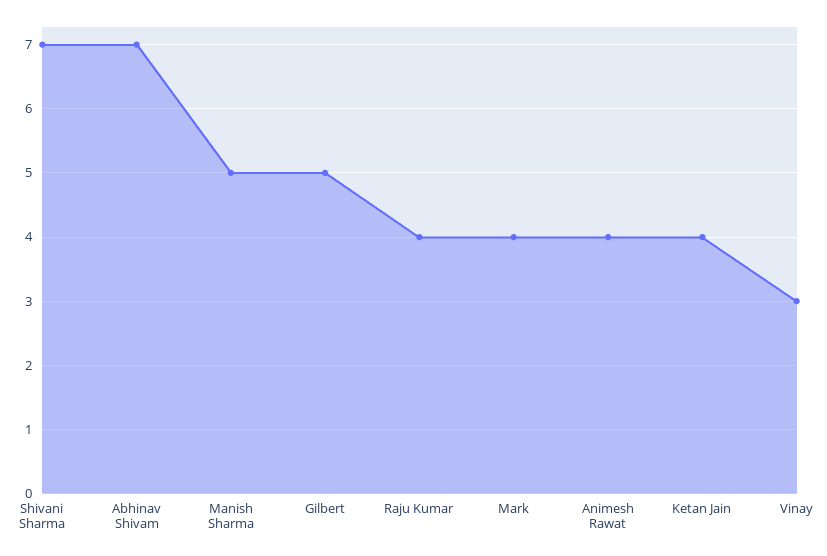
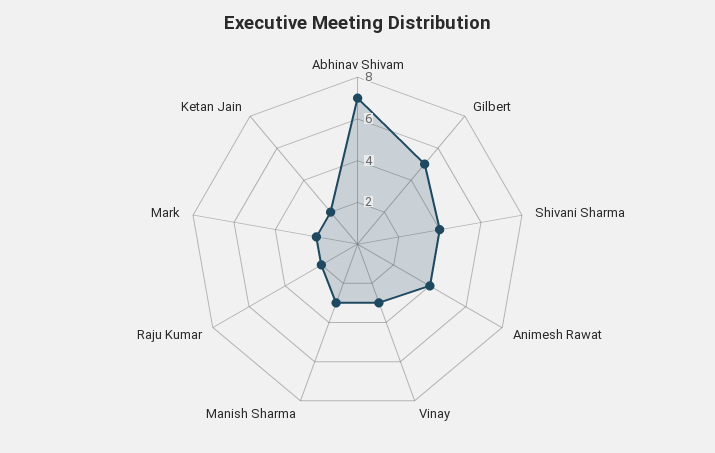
Shivani Sharma: 7 -> 4
Manish Sharma: 5 -> 3
Raju Kumar: 4 -> 2
Mark: 4 -> 2
Ketan Jain: 4 -> 2

